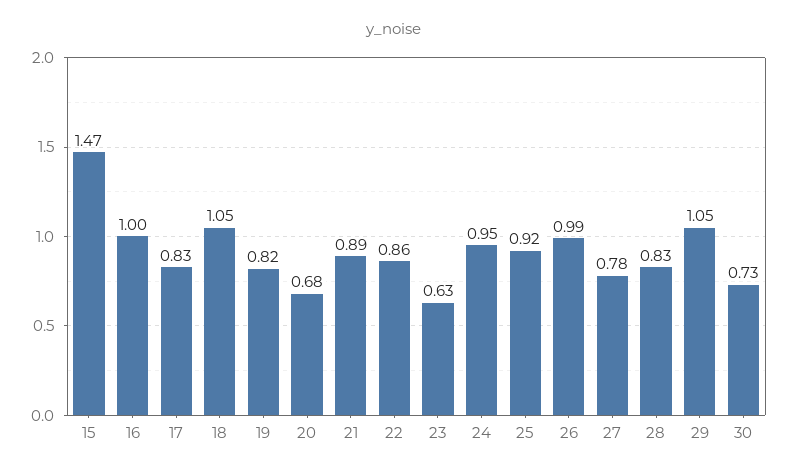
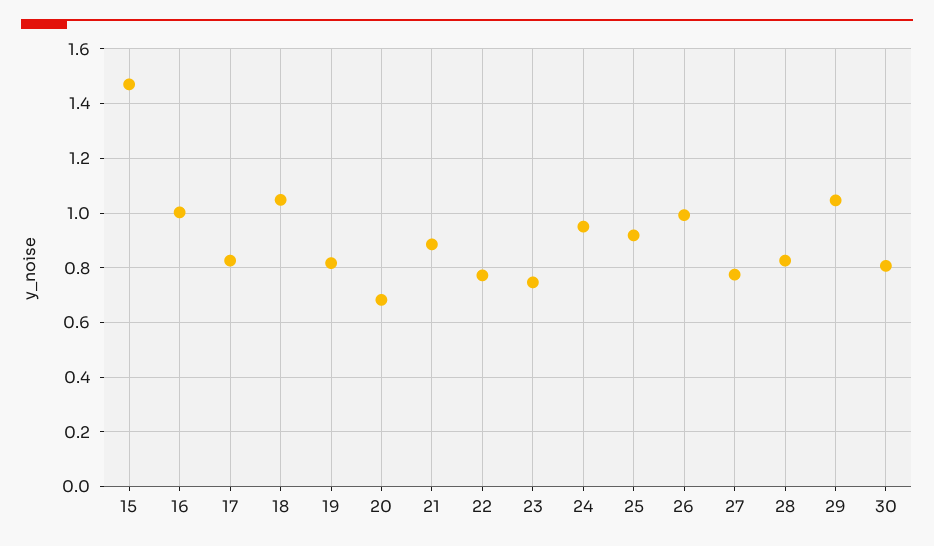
22: 0.86 -> 0.775
23: 0.63 -> 0.75
30: 0.73 -> 0.8

